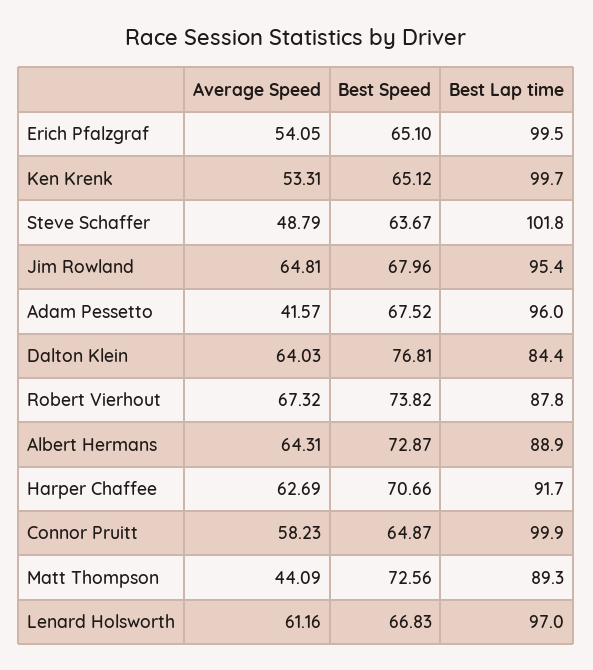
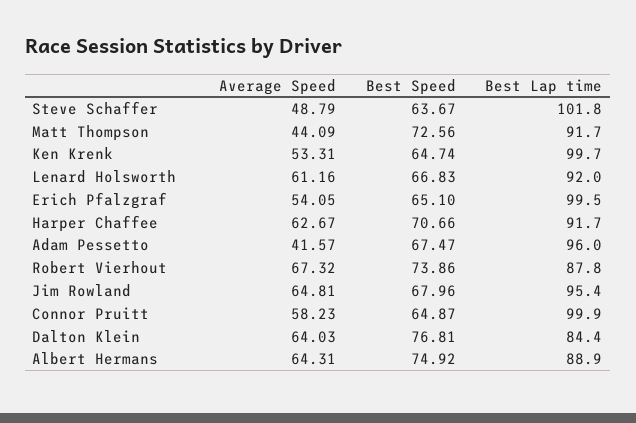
Best Speed, Ken Krenk: 65.12 -> 64.74
Best Speed, Adam Pessetto: 67.52 -> 67.47
Best Speed, Robert Vierhout: 73.82 -> 73.86
Best Speed, Albert Hermans: 72.87 -> 74.92
Average Speed, Harper Chaffee: 62.69 -> 62.67
Best Lap time, Matt Thompson: 89.3 -> 91.7
Best Lap time, Lenard Holsworth: 97 -> 92

